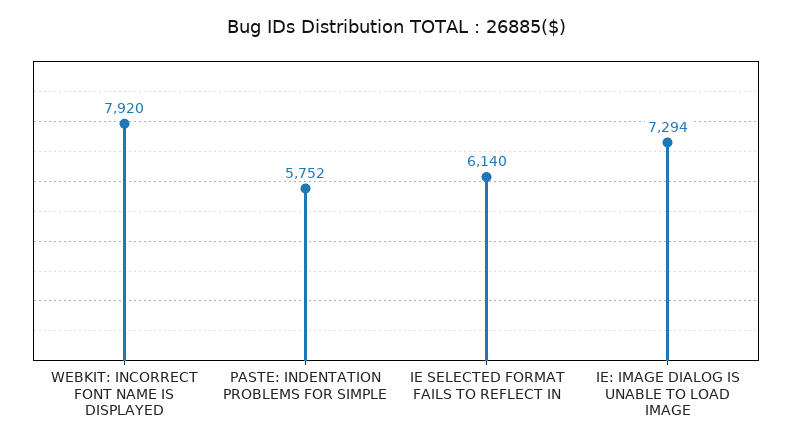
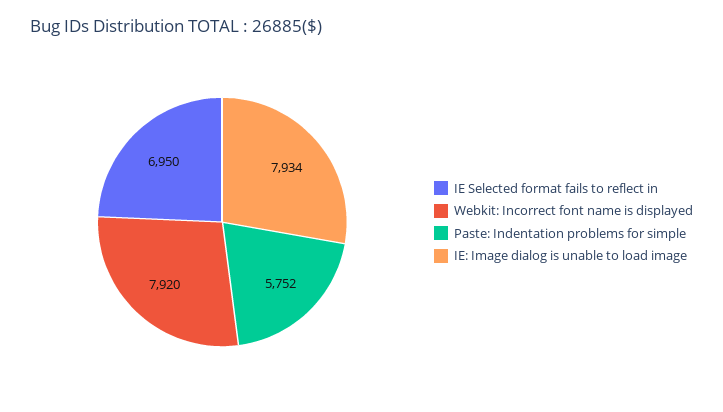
IE SELECTED FORMAT FAILS TO REFLECT IN: 6140 -> 6950
IE: IMAGE DIALOG IS UNABLE TO LOAD IMAGE: 7294 -> 7934

